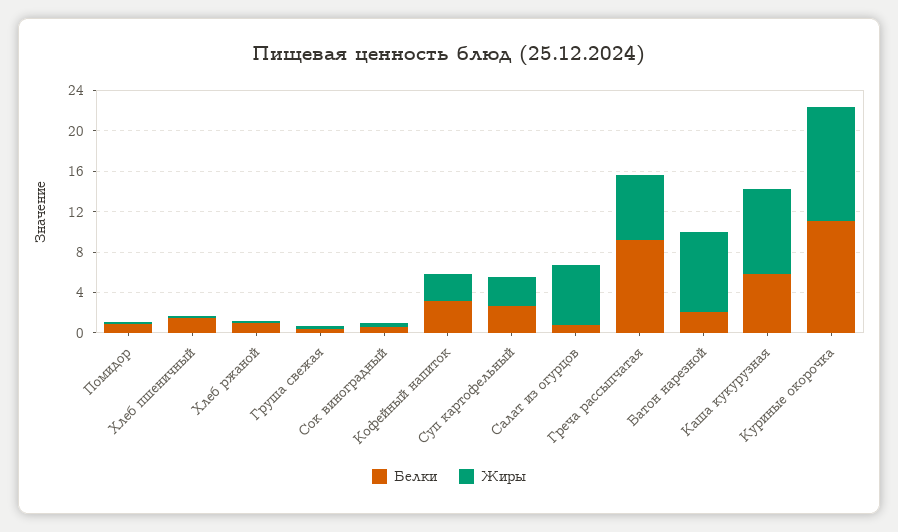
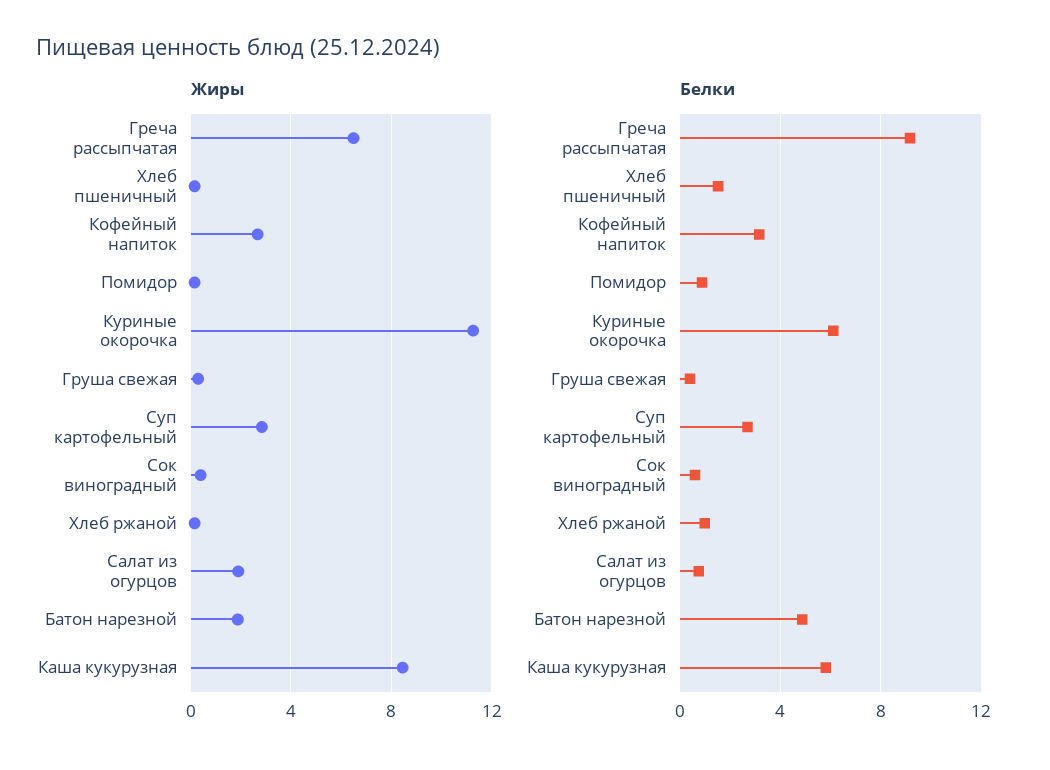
Жиры, Салат из огурцов: 6 -> 2
Белки, Батон нарезной: 2 -> 5
Жиры, Батон нарезной: 8 -> 2
Белки, Куриные окорочка: 11 -> 6

